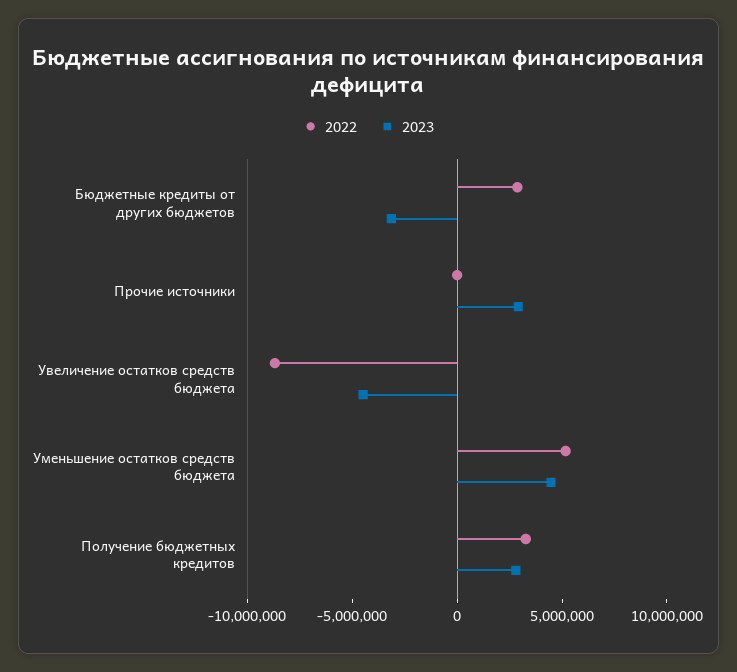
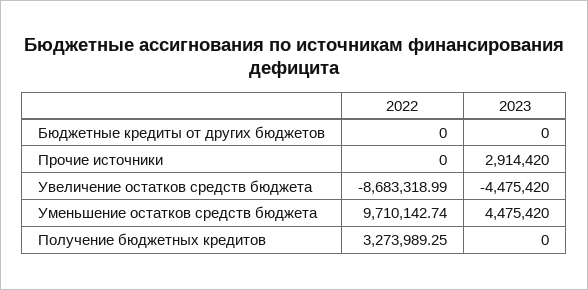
2022, Бюджетные кредиты от других бюджетов: 3000000 -> 0
2023, Бюджетные кредиты от других бюджетов: -3000000 -> 0
2022, Уменьшение остатков средств бюджета: 5000000 -> 9710142.74
2023, Получение бюджетных кредитов: 3000000 -> 0

